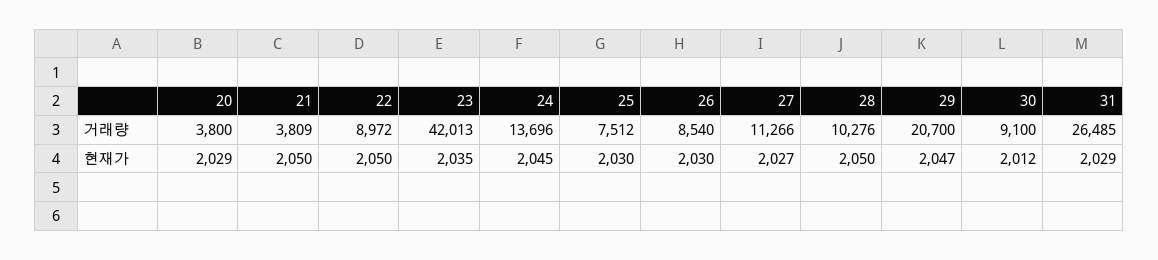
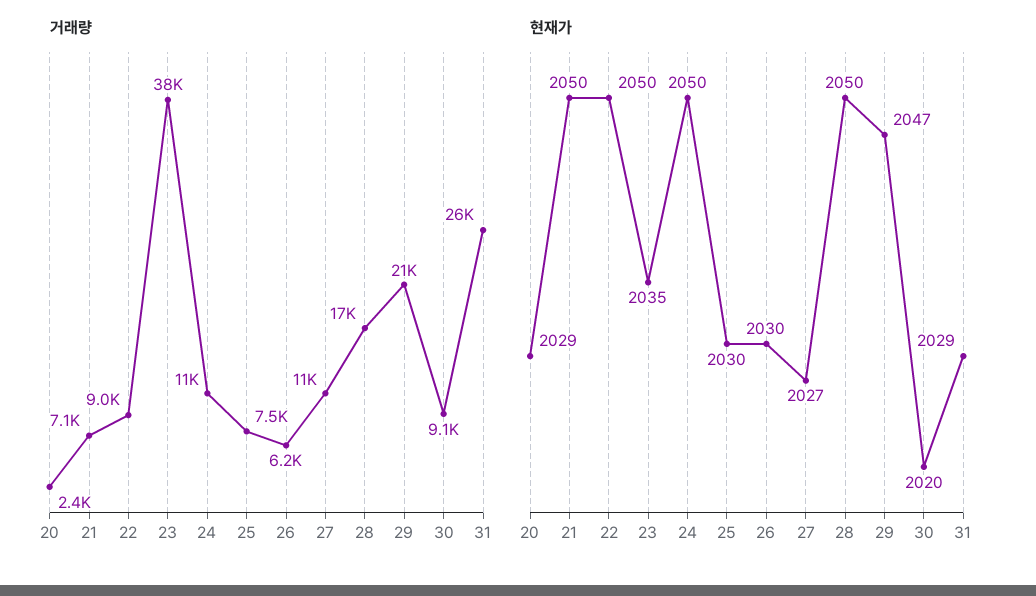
거래량, 20: 3800 -> 2400
거래량, 21: 3809 -> 7100
거래량, 23: 42013 -> 38000
거래량, 24: 13696 -> 11000
거래량, 26: 8540 -> 6200
거래량, 28: 10276 -> 17000
현재가, 24: 2045 -> 2050
현재가, 30: 2012 -> 2020

